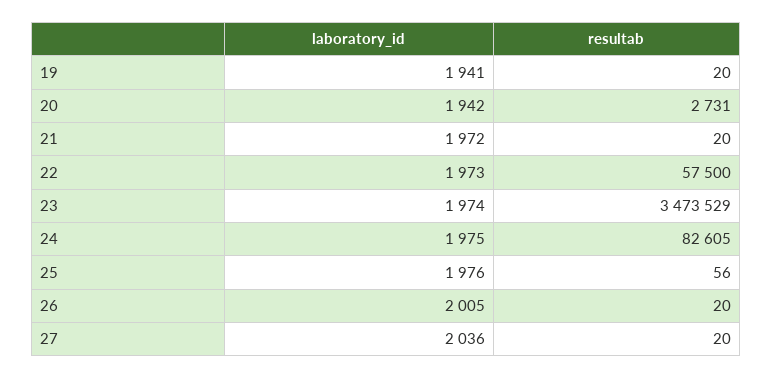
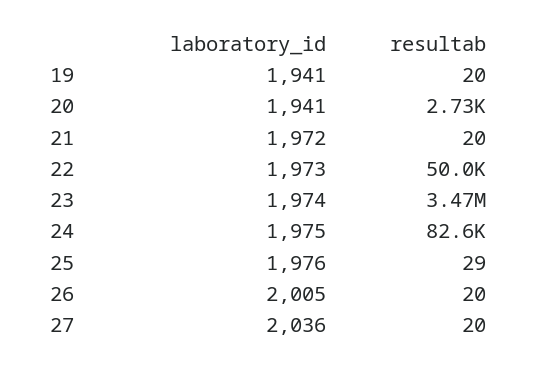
laboratory_id, 20: 1942 -> 1941
resultab, 22: 57500 -> 50000
resultab, 25: 56 -> 29

